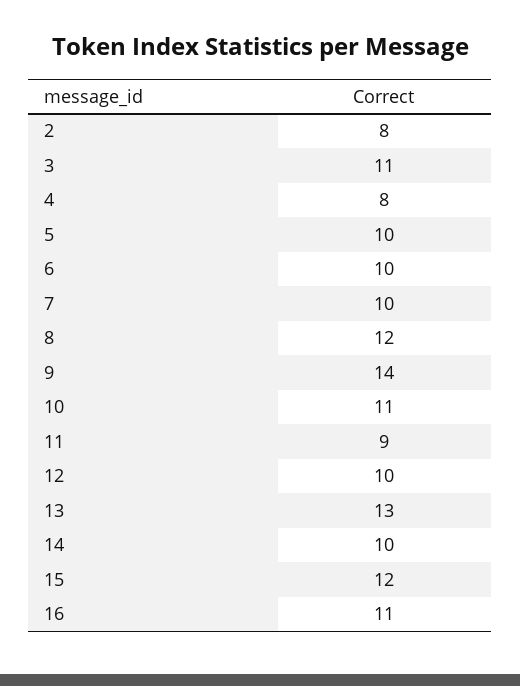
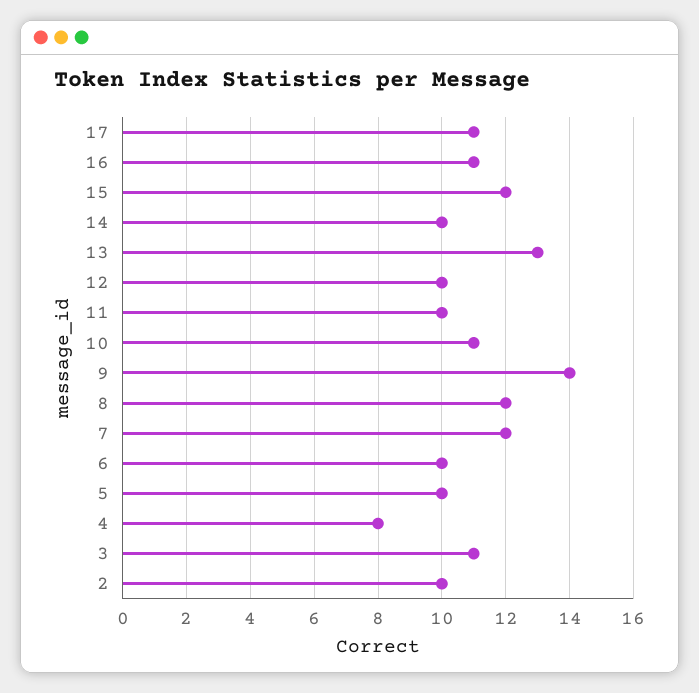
2: 8 -> 10
7: 10 -> 12
11: 9 -> 10
17: none -> 11

